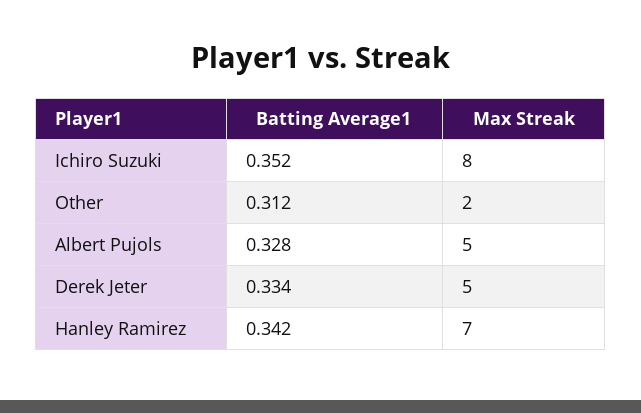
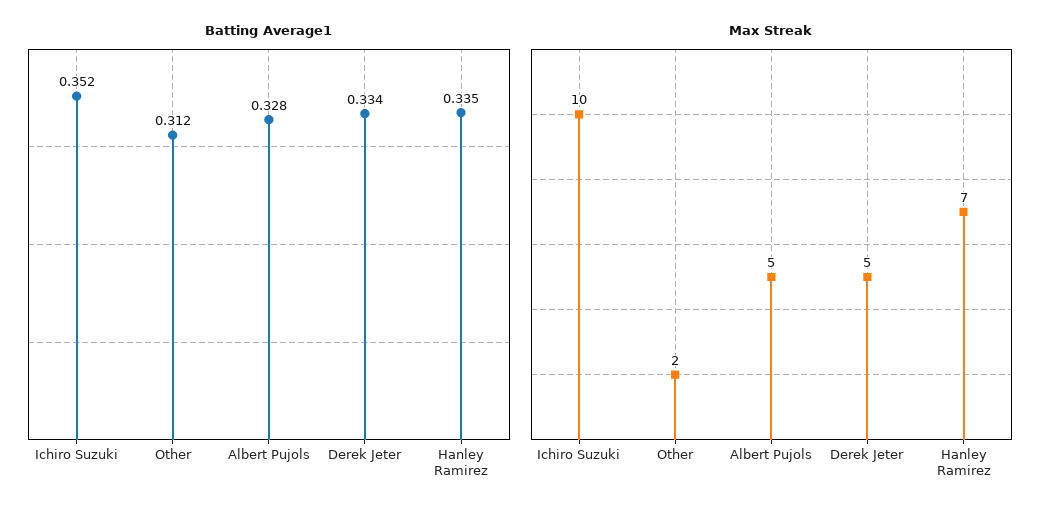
Max Streak, Ichiro Suzuki: 8 -> 10
Batting Average1, Hanley Ramirez: 0.342 -> 0.335

